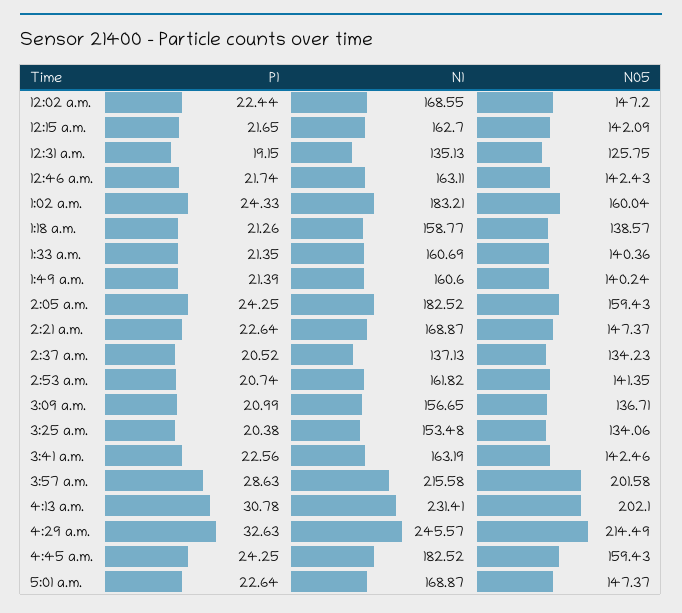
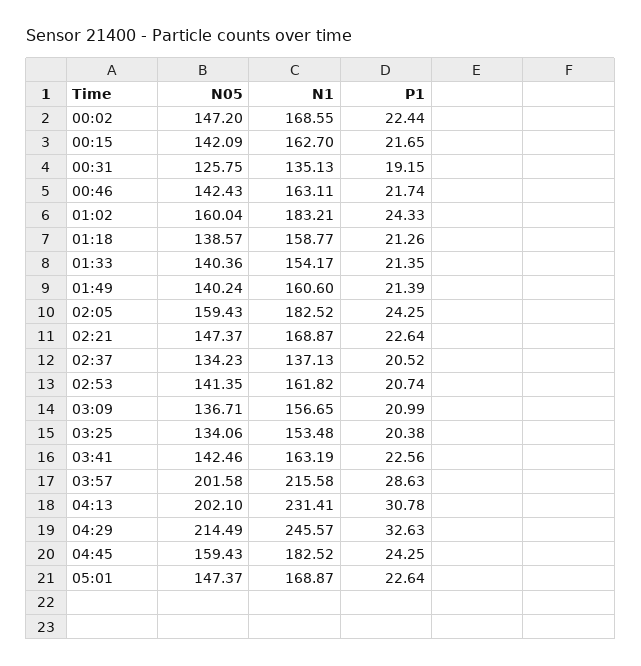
N1, 1:33 a.m.: 160.69 -> 154.17

